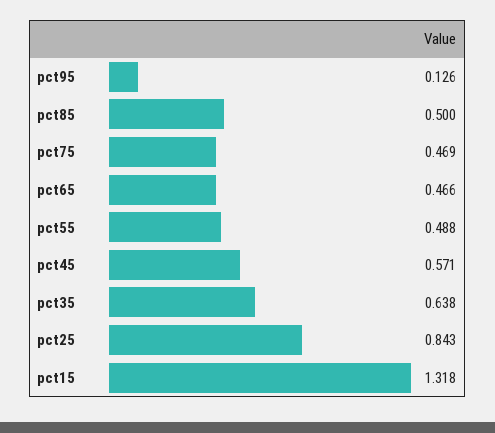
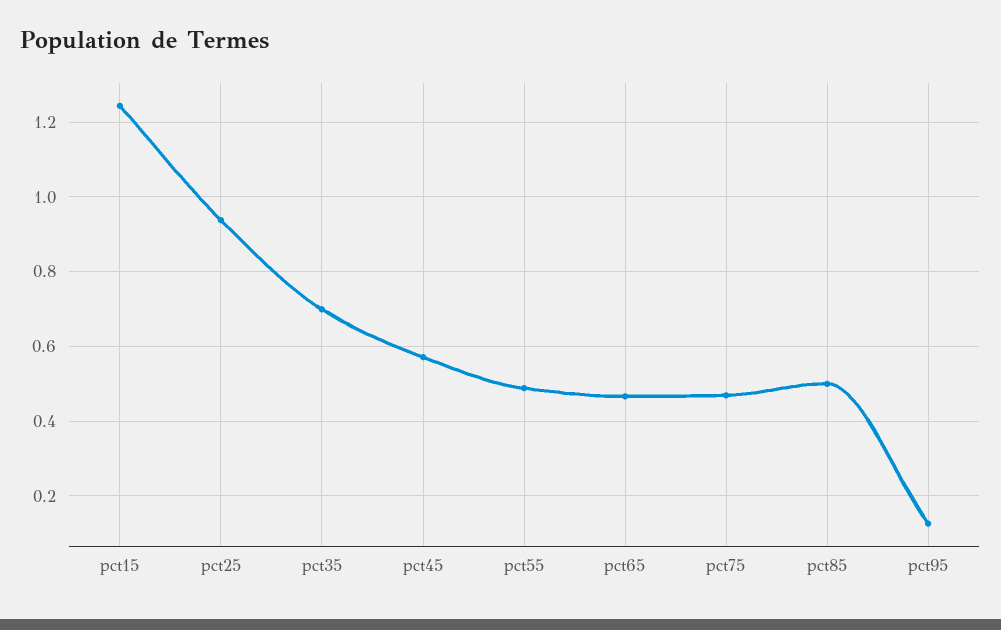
pct35: 0.638 -> 0.7
pct25: 0.843 -> 0.94
pct15: 1.318 -> 1.24

